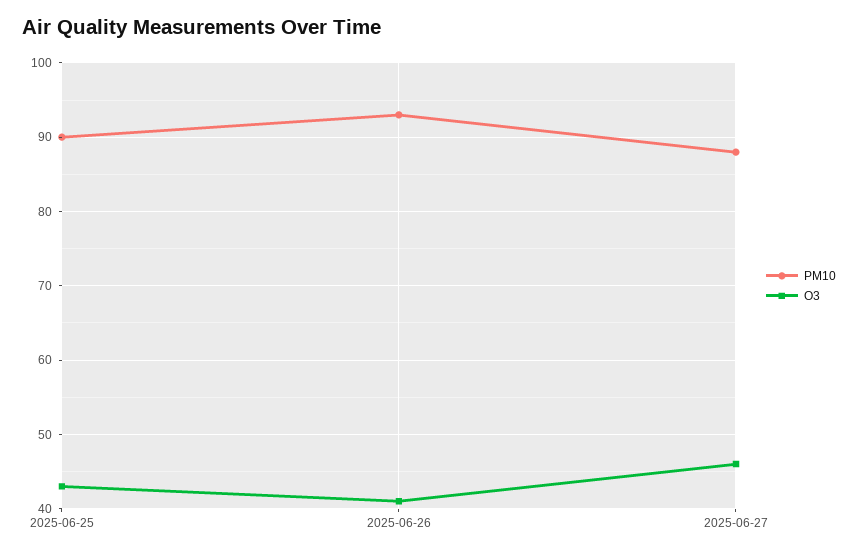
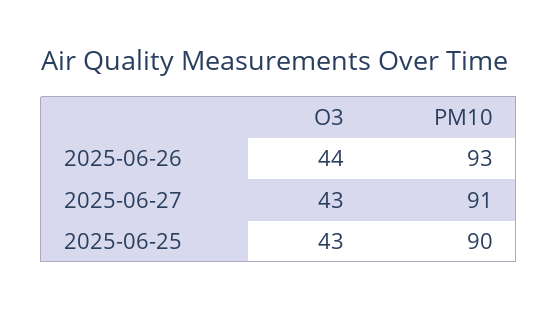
O3, 2025-06-26: 41 -> 44
PM10, 2025-06-27: 88 -> 91
O3, 2025-06-27: 46 -> 43

